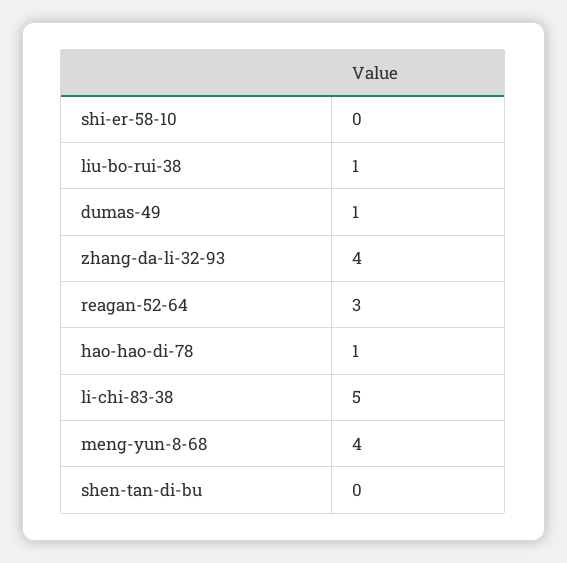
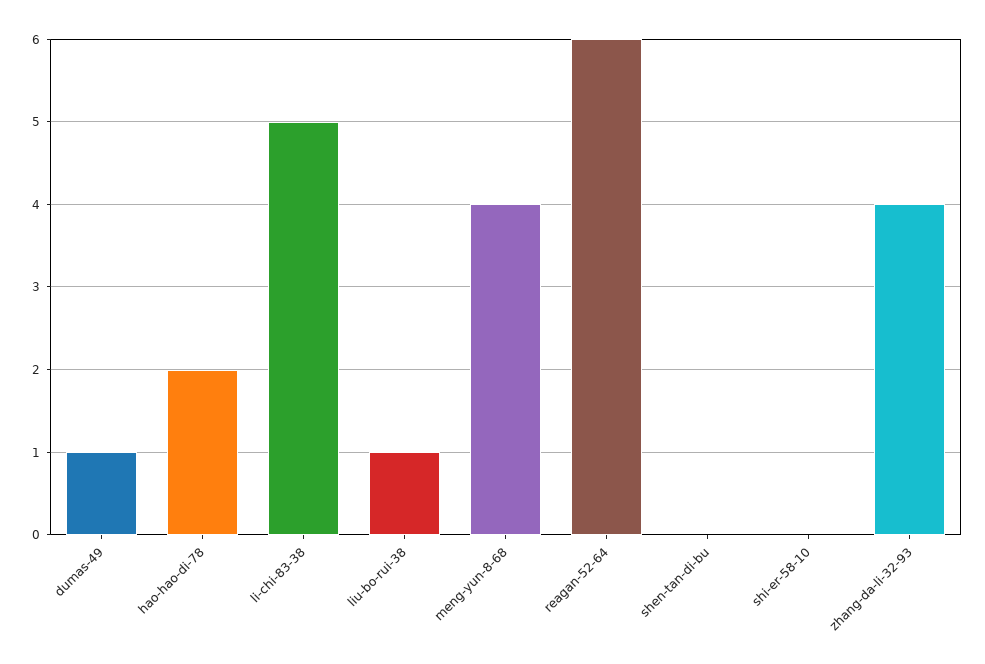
reagan-52-64: 3 -> 6
hao-hao-di-78: 1 -> 2

